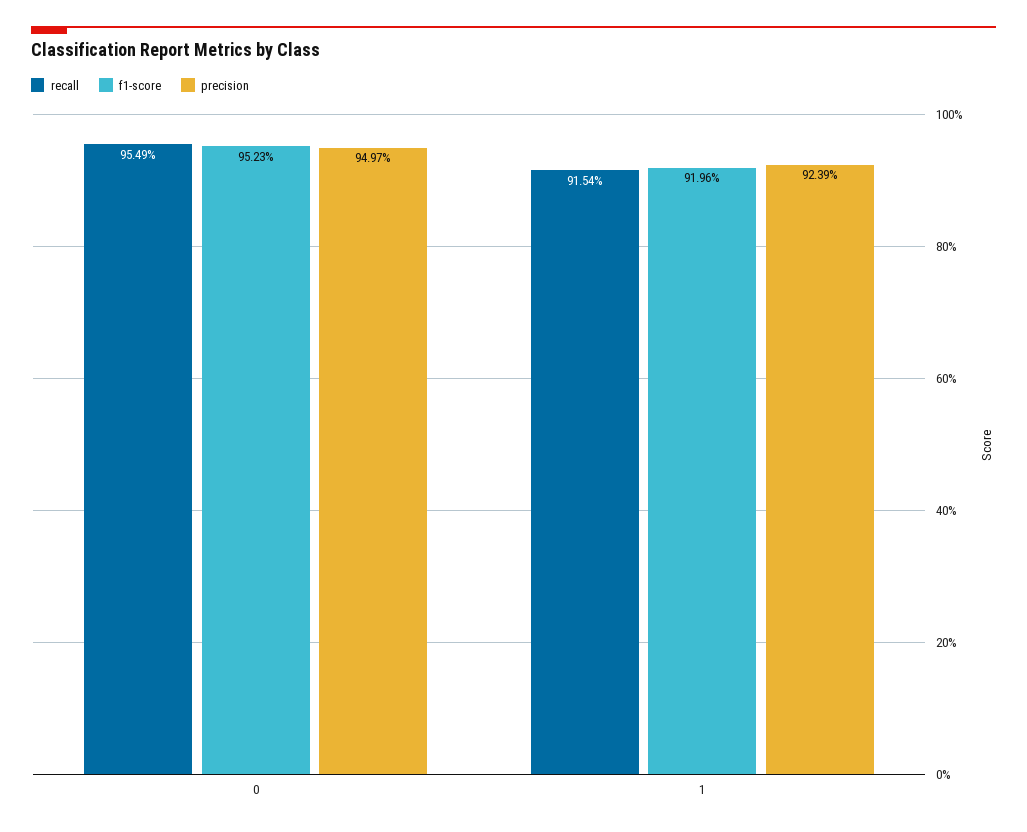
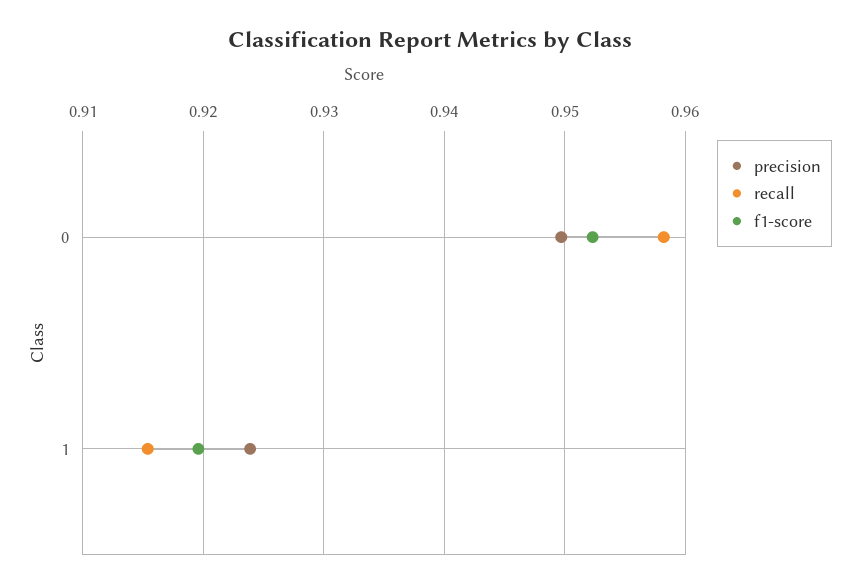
recall, 0: 0.9549 -> 0.958

